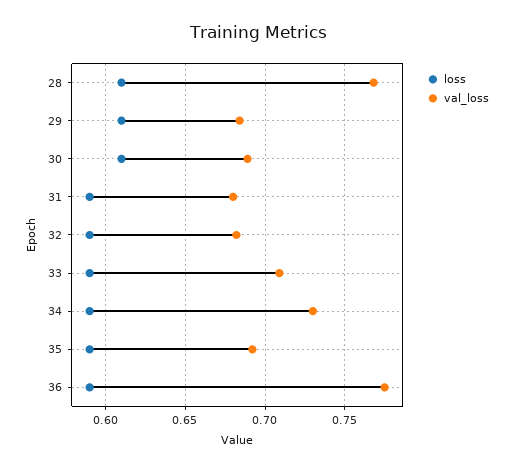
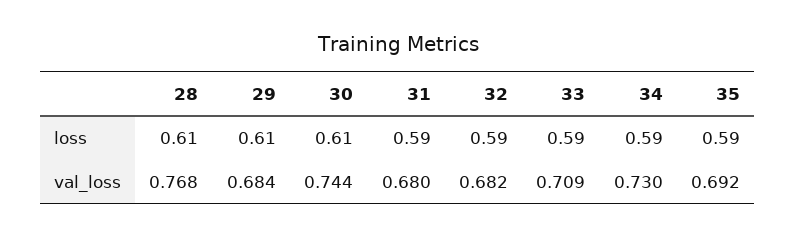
val_loss, 30: 0.69 -> 0.744
loss, 36: 0.59 -> none
val_loss, 36: 0.775 -> none

